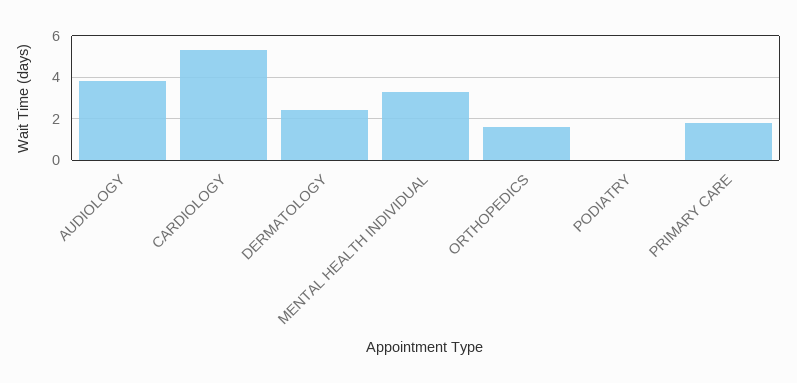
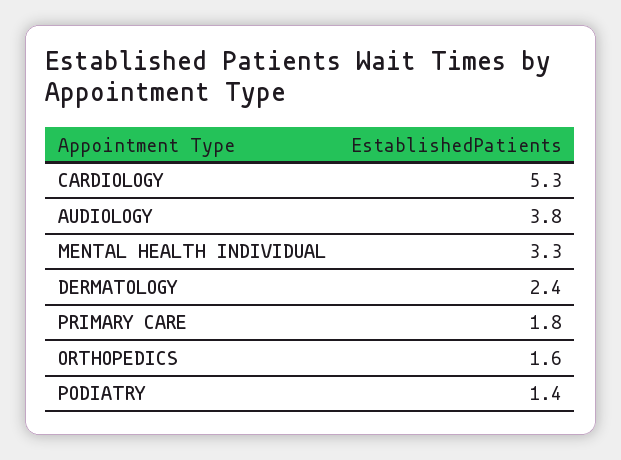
PODIATRY: 0 -> 1.4

